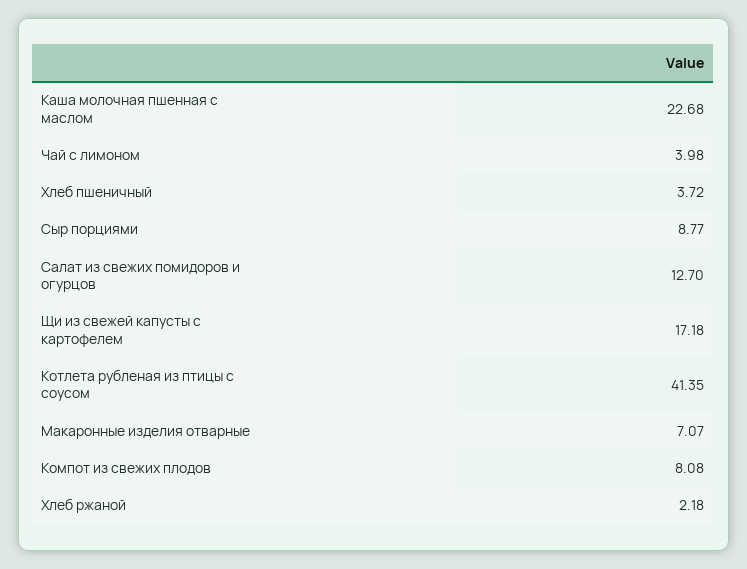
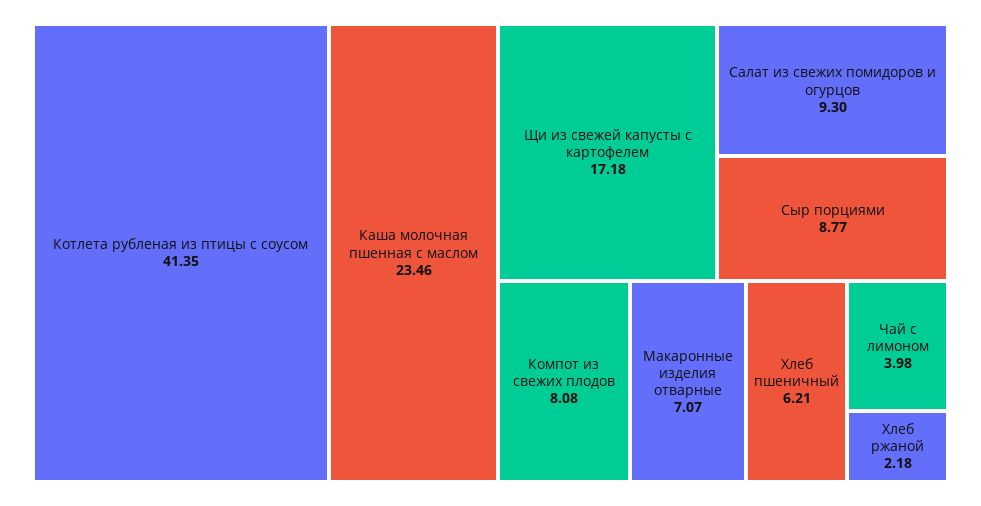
Каша молочная пшенная с маслом: 22.68 -> 23.46
Хлеб пшеничный: 3.72 -> 6.21
Салат из свежих помидоров и огурцов: 12.7 -> 9.3

